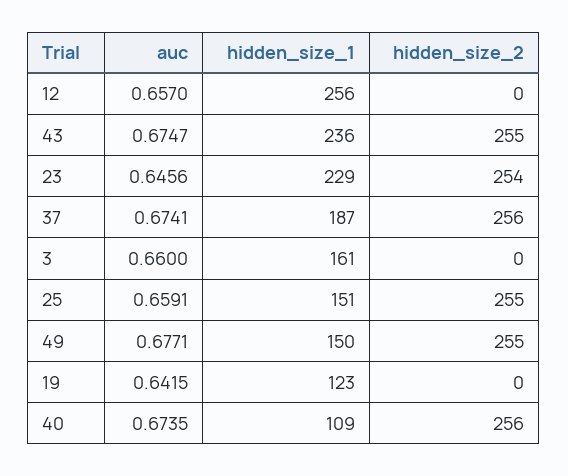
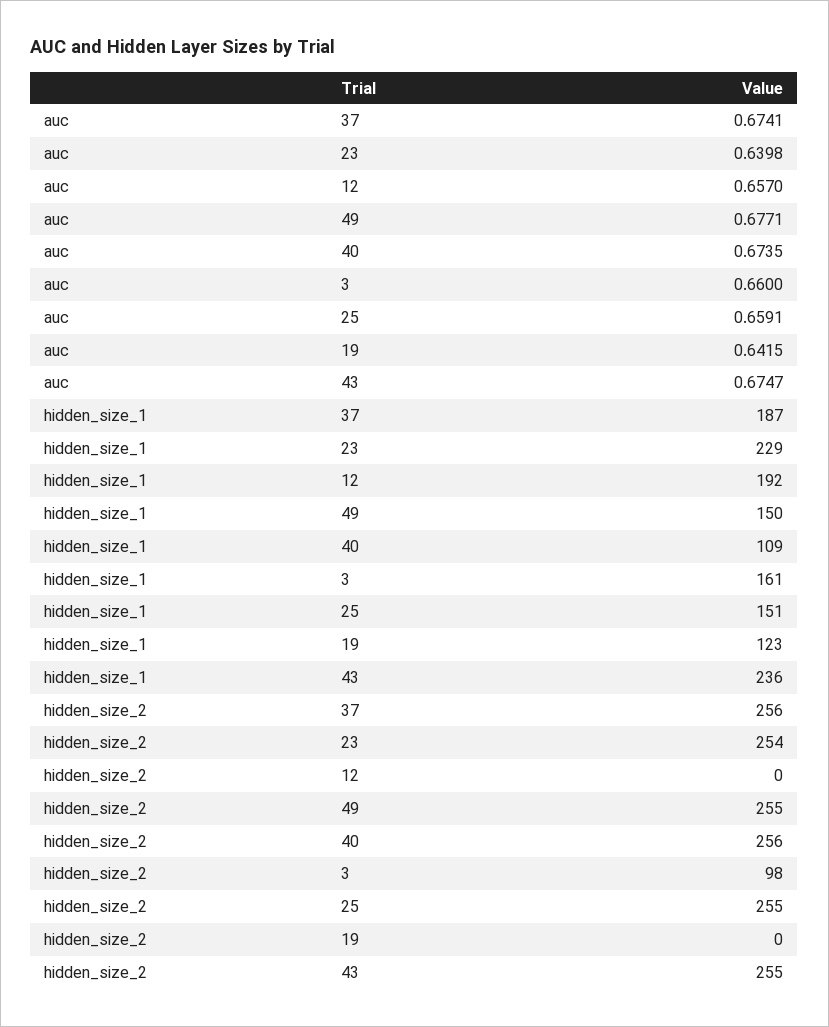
hidden_size_1, 12: 256 -> 192
auc, 23: 0.6456 -> 0.6398
hidden_size_2, 3: 0 -> 98

